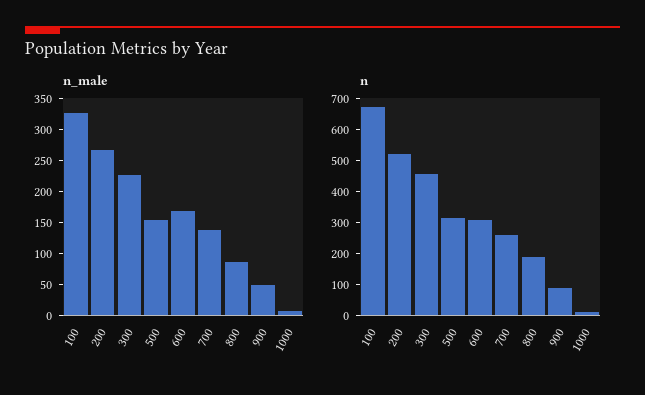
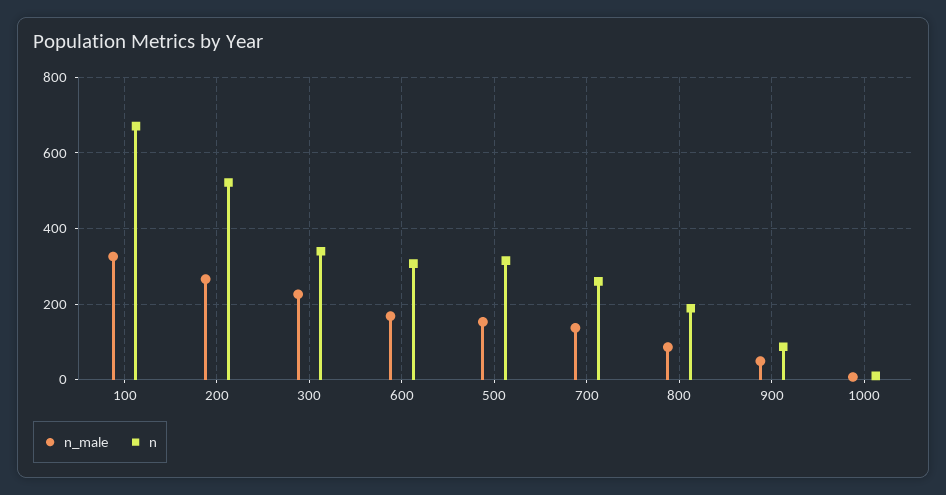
n, 300: 450 -> 340

